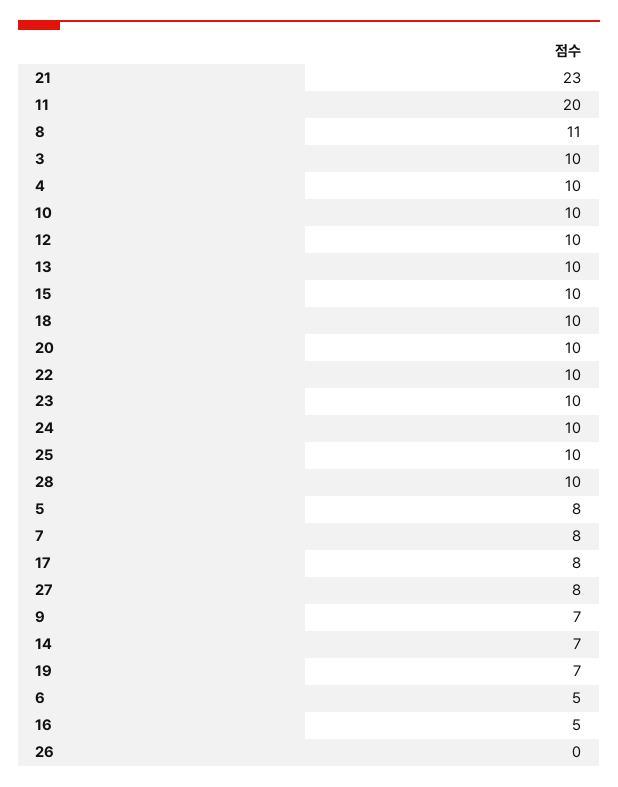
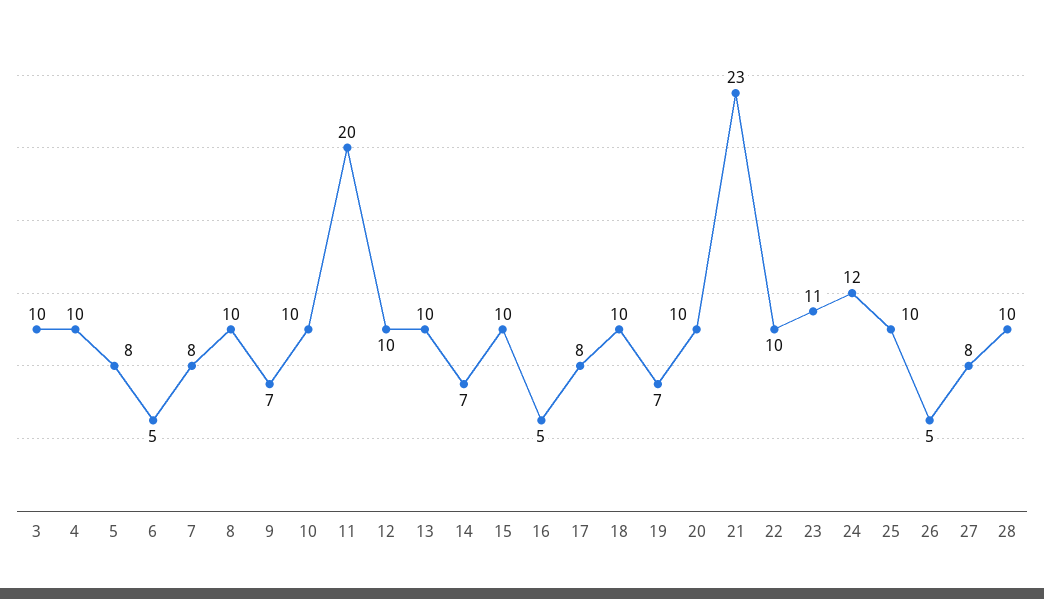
8: 11 -> 10
23: 10 -> 11
24: 10 -> 12
26: 0 -> 5

